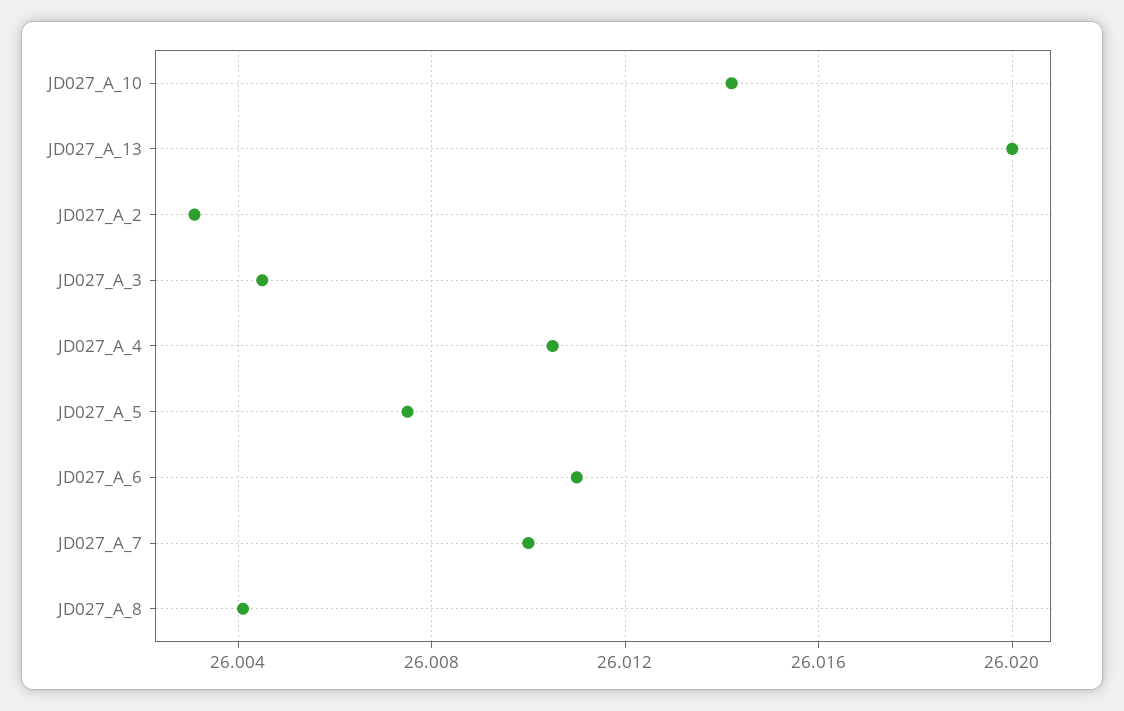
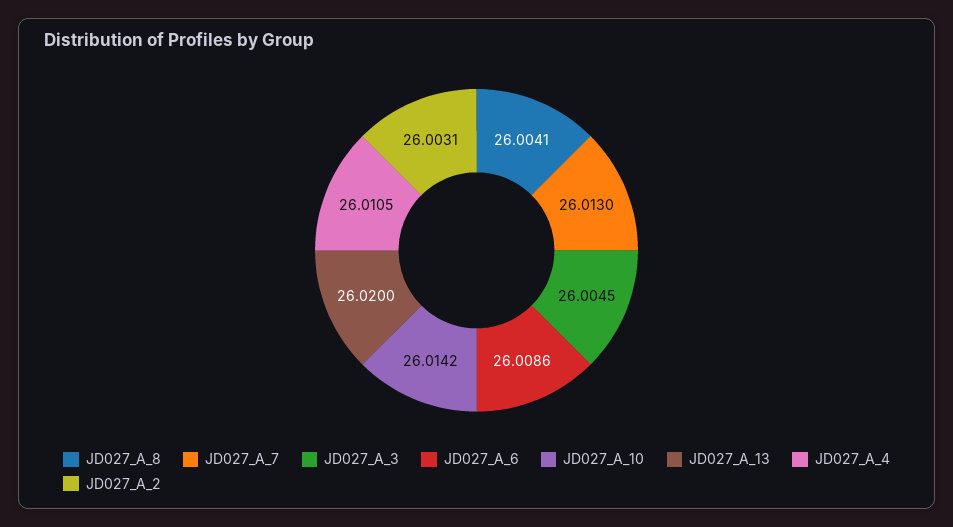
JD027_A_5: 26.0075 -> none
JD027_A_6: 26.011 -> 26.0086
JD027_A_7: 26.01 -> 26.013

